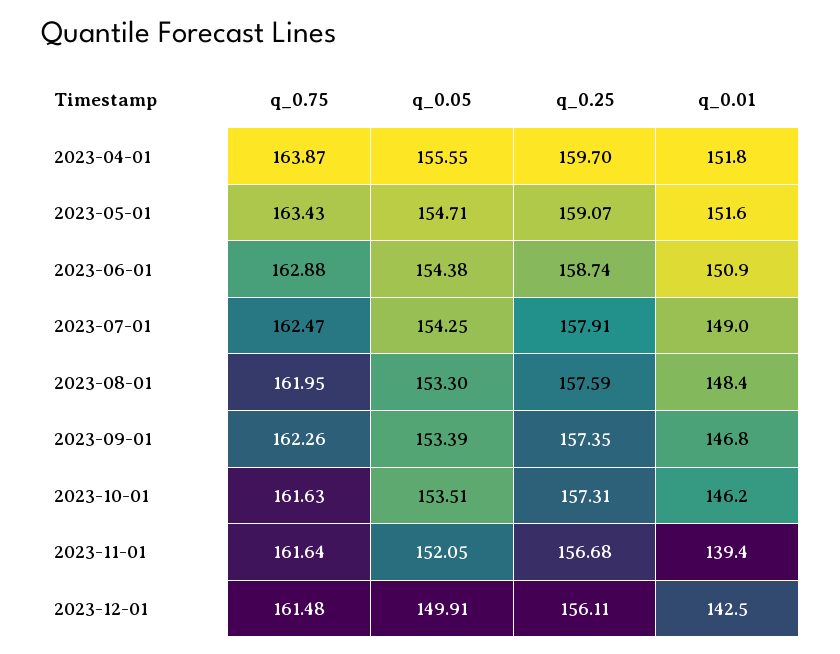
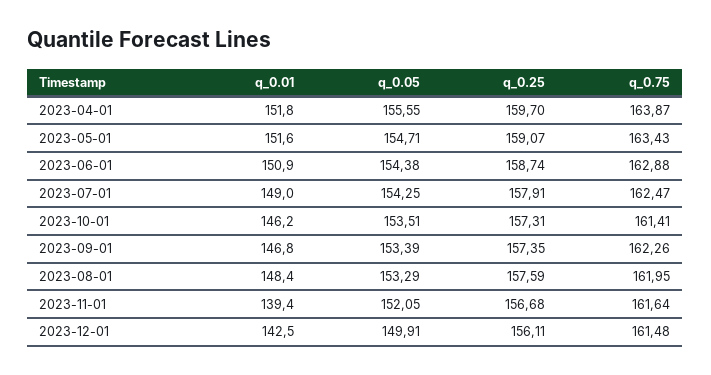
q_0.05, 2023-08-01: 153.3 -> 153.29
q_0.75, 2023-10-01: 161.63 -> 161.41

